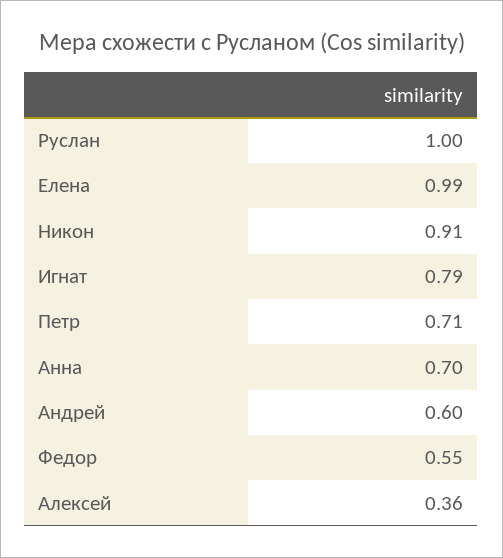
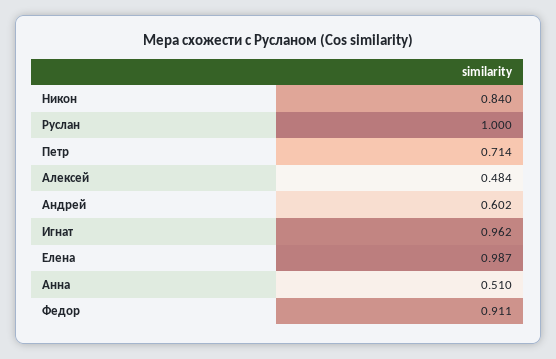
Никон: 0.91 -> 0.84
Игнат: 0.79 -> 0.962
Анна: 0.7 -> 0.51
Федор: 0.55 -> 0.911
Алексей: 0.36 -> 0.484

